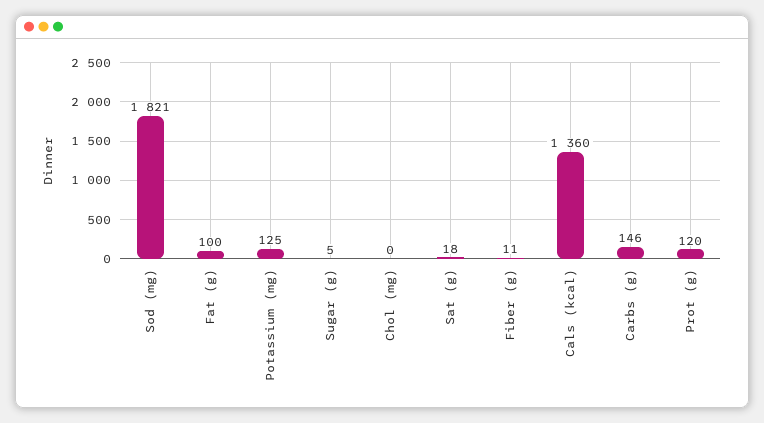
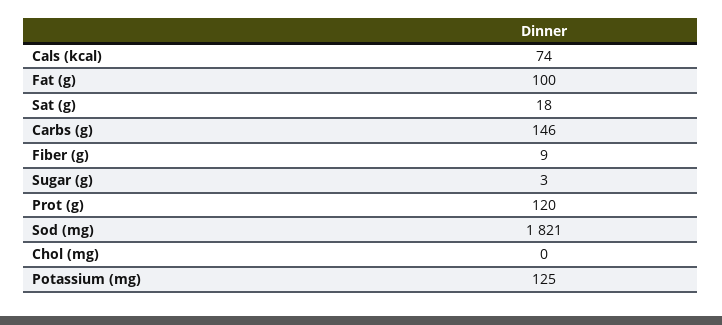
Sugar (g): 5 -> 3
Fiber (g): 11 -> 9
Cals (kcal): 1360 -> 74

